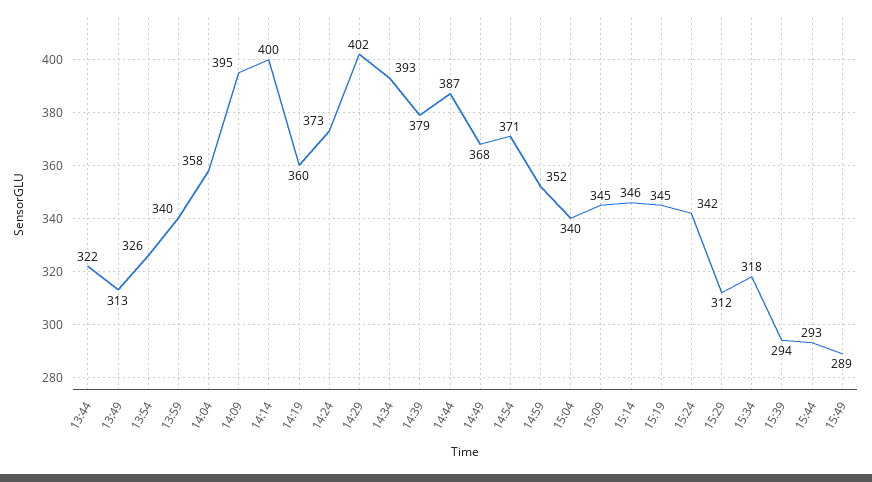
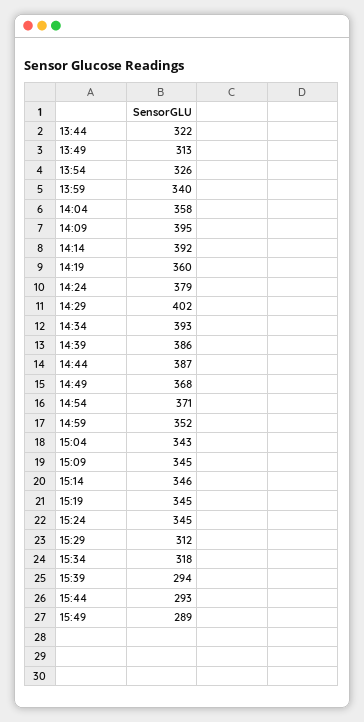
14:14: 400 -> 392
14:24: 373 -> 379
14:39: 379 -> 386
15:04: 340 -> 343
15:24: 342 -> 345

